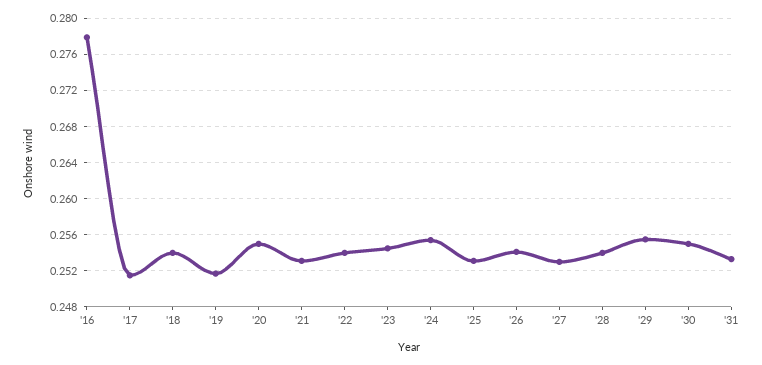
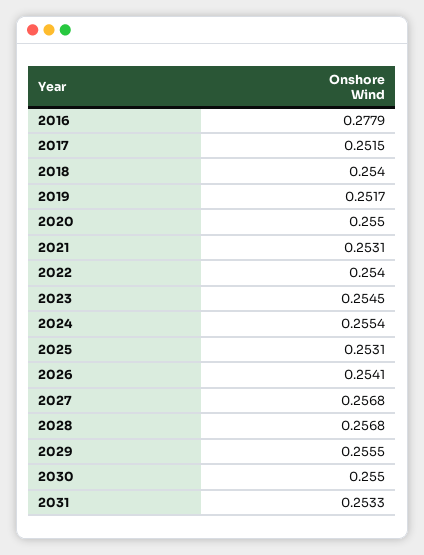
'27: 0.253 -> 0.2568
'28: 0.254 -> 0.2568

